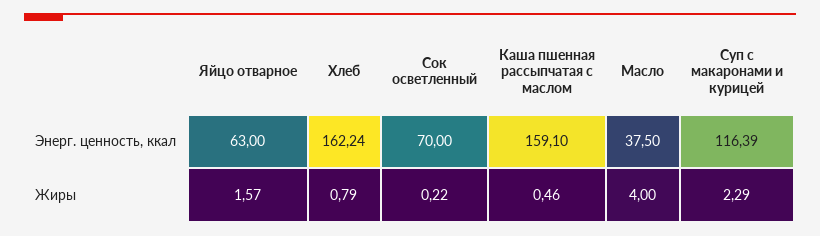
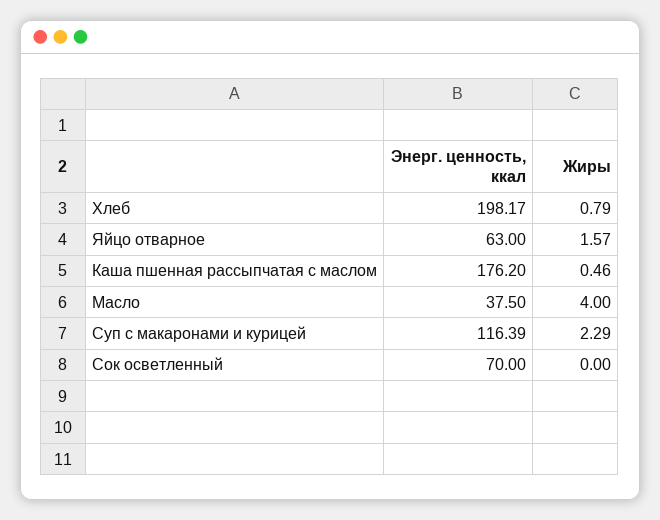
Хлеб, Энерг. ценность, ккал: 162.24 -> 198.17
Каша пшенная рассыпчатая с маслом, Энерг. ценность, ккал: 159.1 -> 176.2
Сок осветленный, Жиры: 0.22 -> 0

